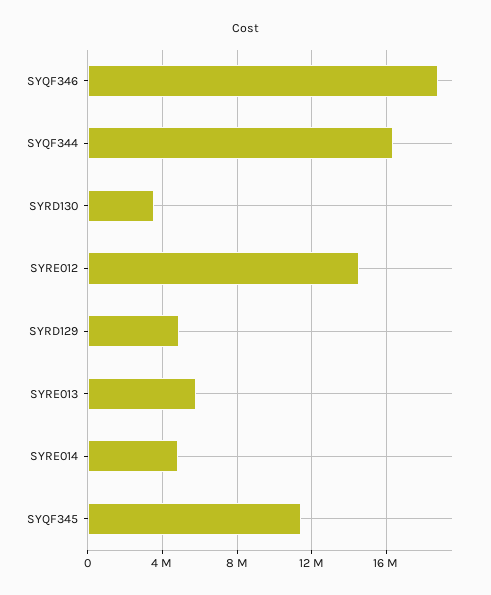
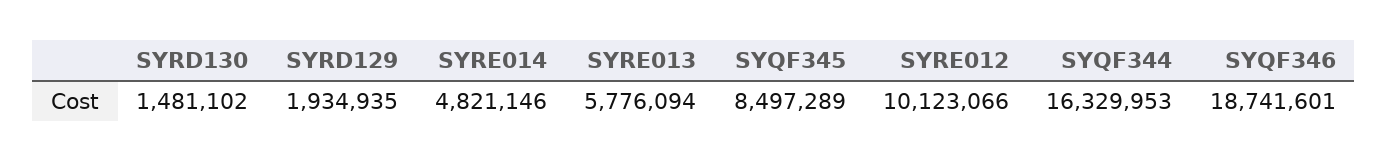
SYRD130: 3500000 -> 1481102
SYRE012: 14500000 -> 10123066
SYRD129: 5000000 -> 1934935
SYQF345: 11500000 -> 8497289

